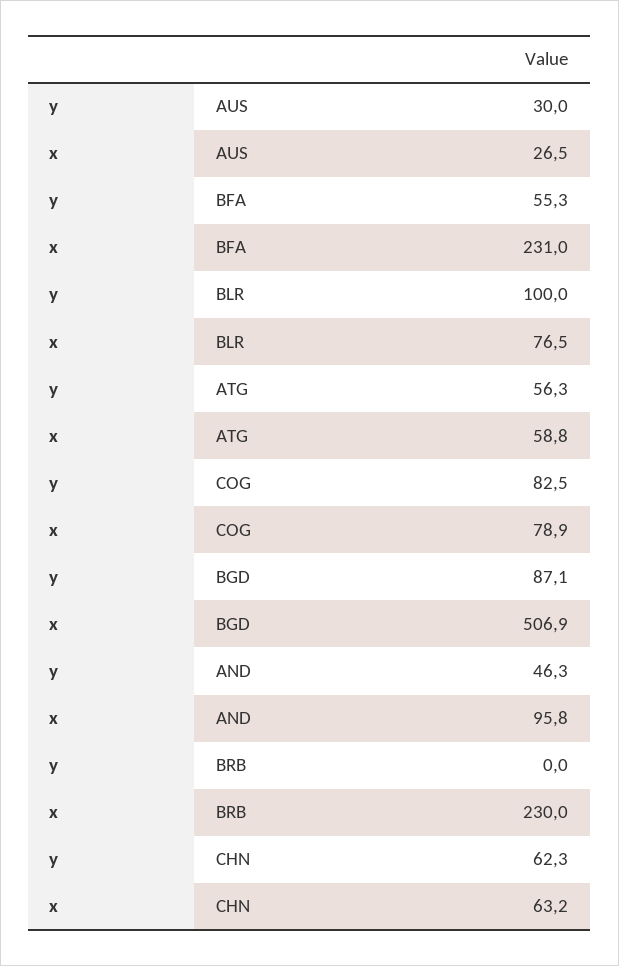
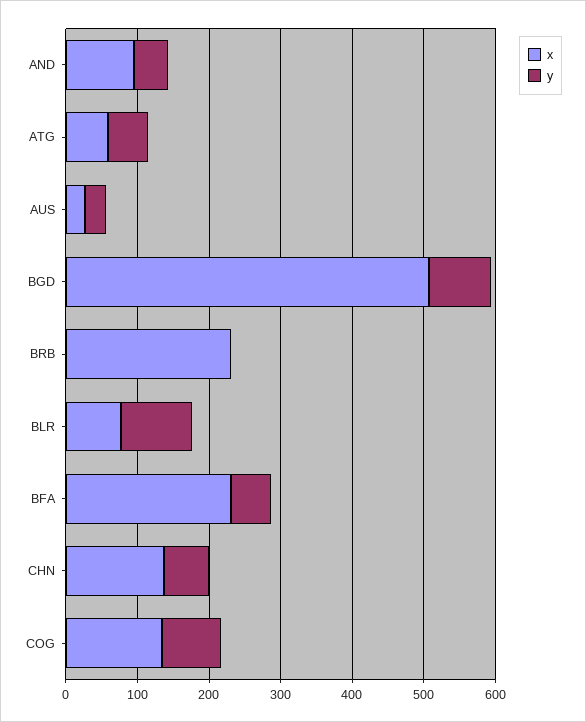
x, COG: 78.9 -> 140
x, CHN: 63.2 -> 140

